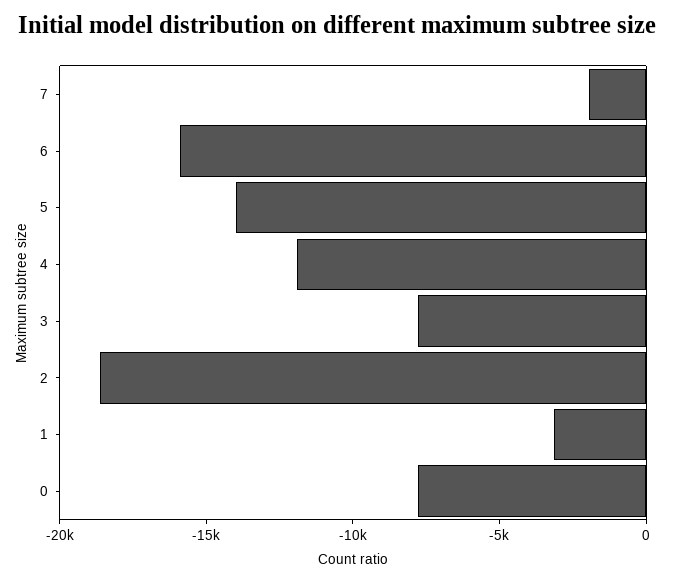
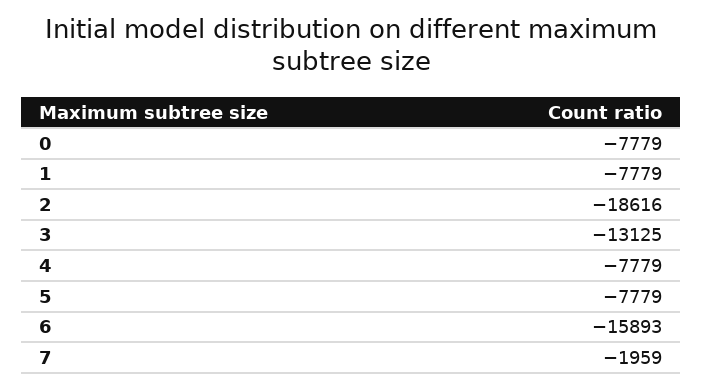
5: -14000 -> -7779
4: -12000 -> -7779
3: -8000 -> -13125
1: -3000 -> -7779

